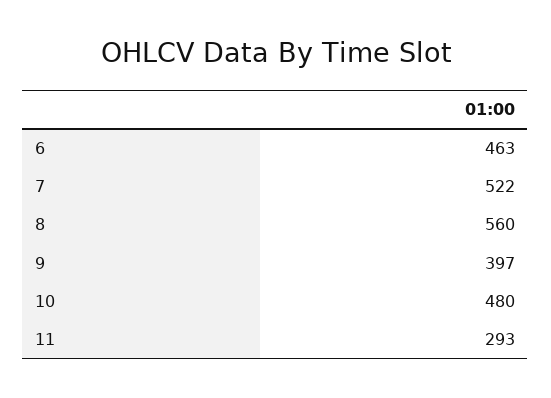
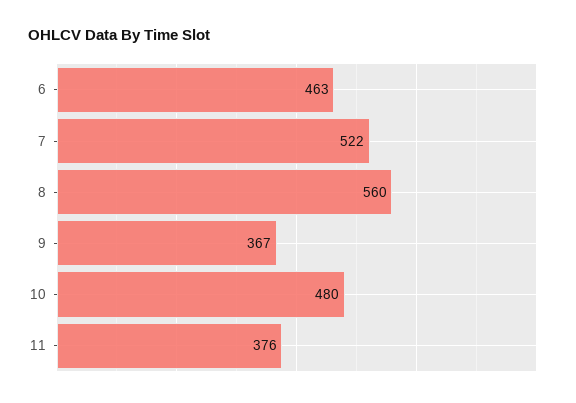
9: 397 -> 367
11: 293 -> 376

